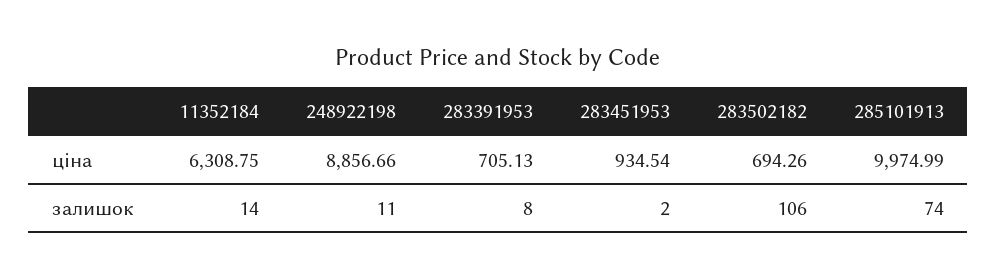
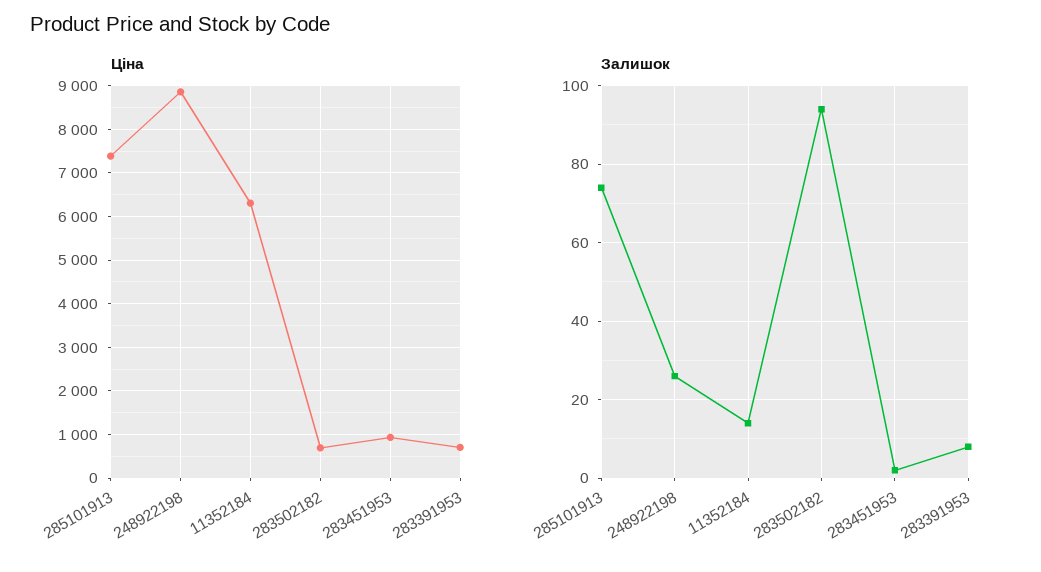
ціна, 285101913: 9974.99 -> 7400
залишок, 248922198: 11 -> 25
залишок, 283502182: 106 -> 95

